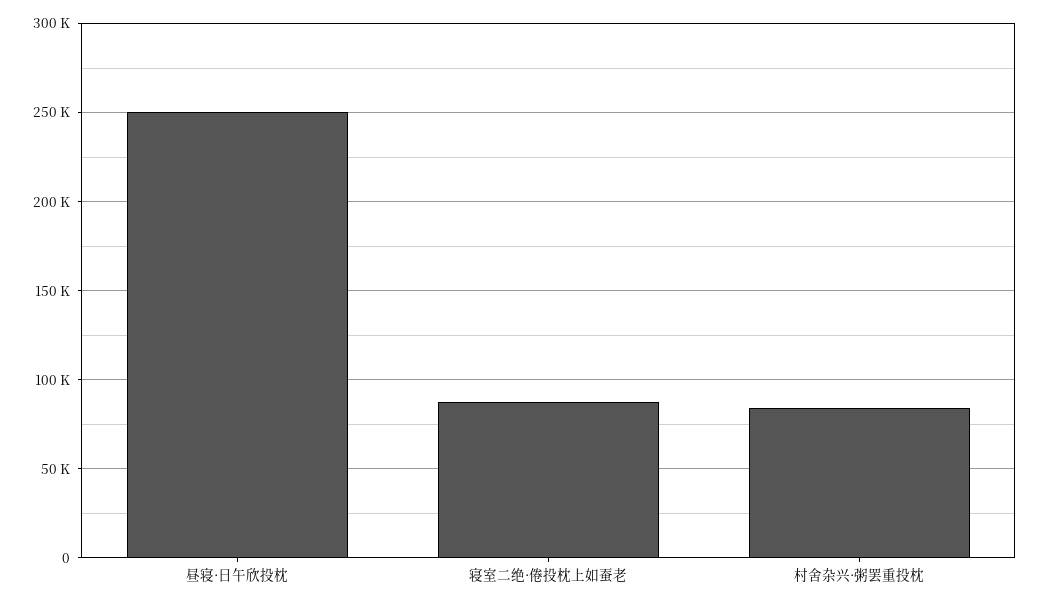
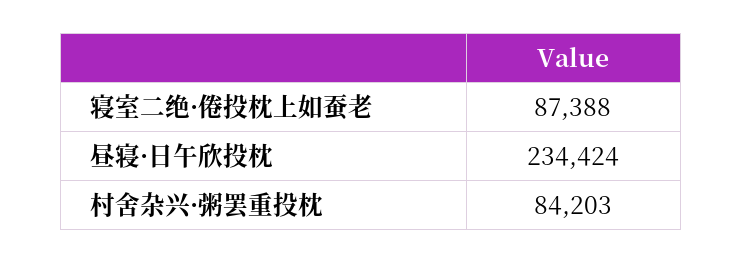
昼寝·日午欣投枕: 250000 -> 234424

